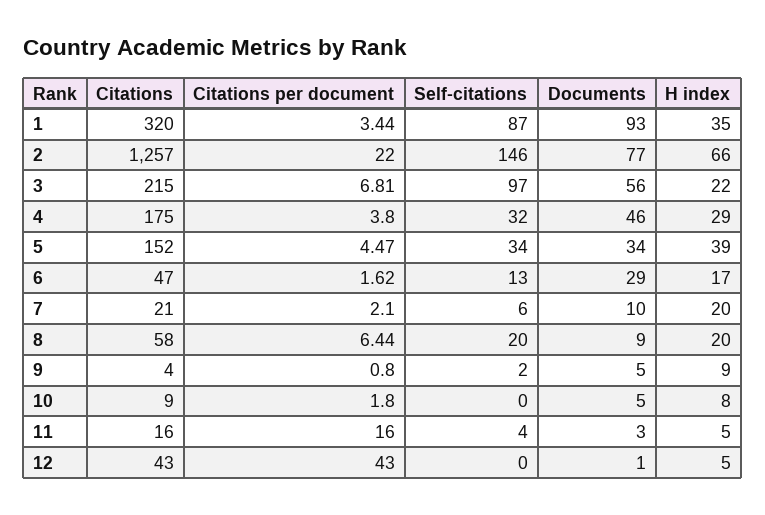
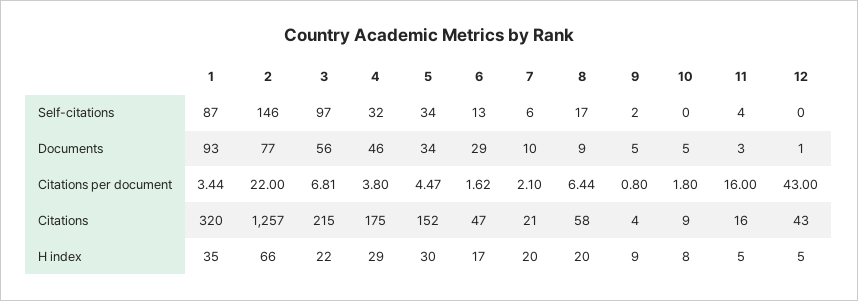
H index, 5: 39 -> 30
Self-citations, 8: 20 -> 17

